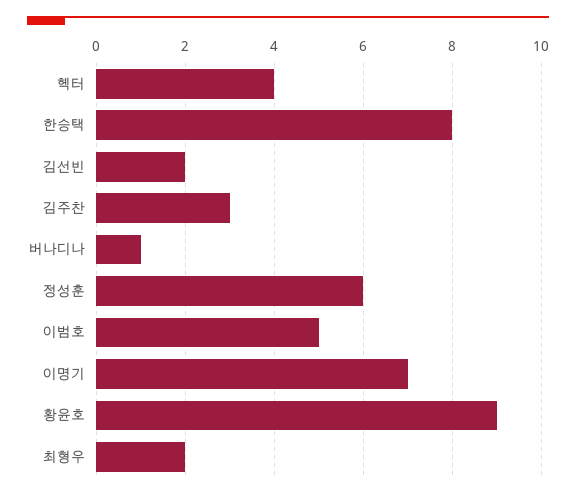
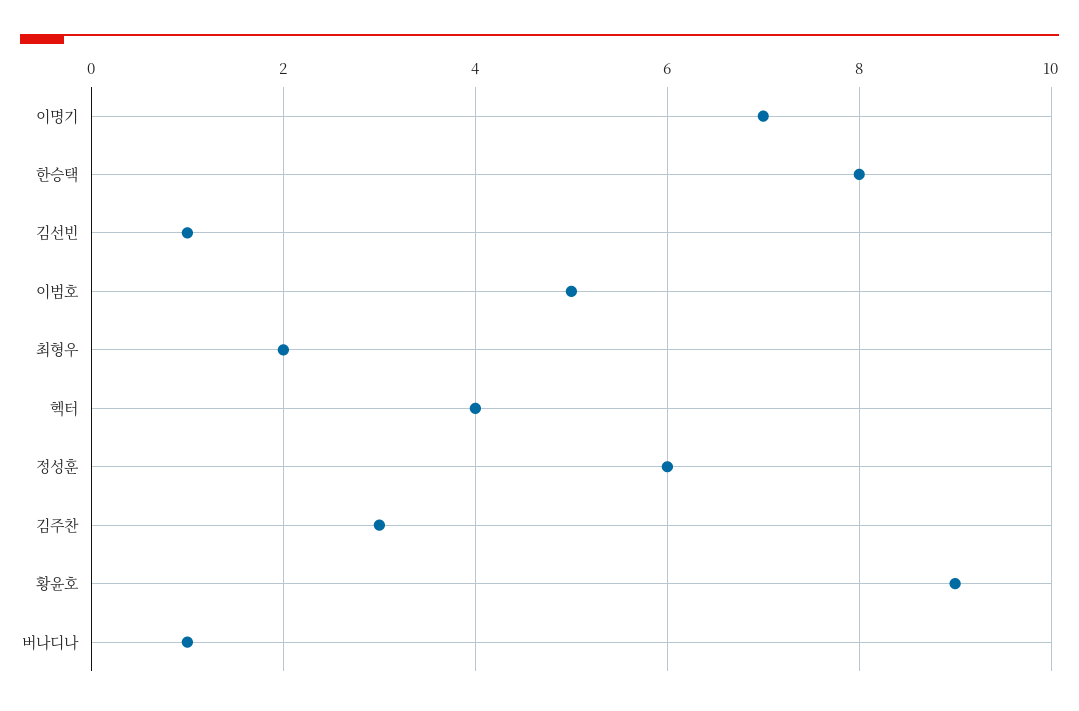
김선빈: 2 -> 1

